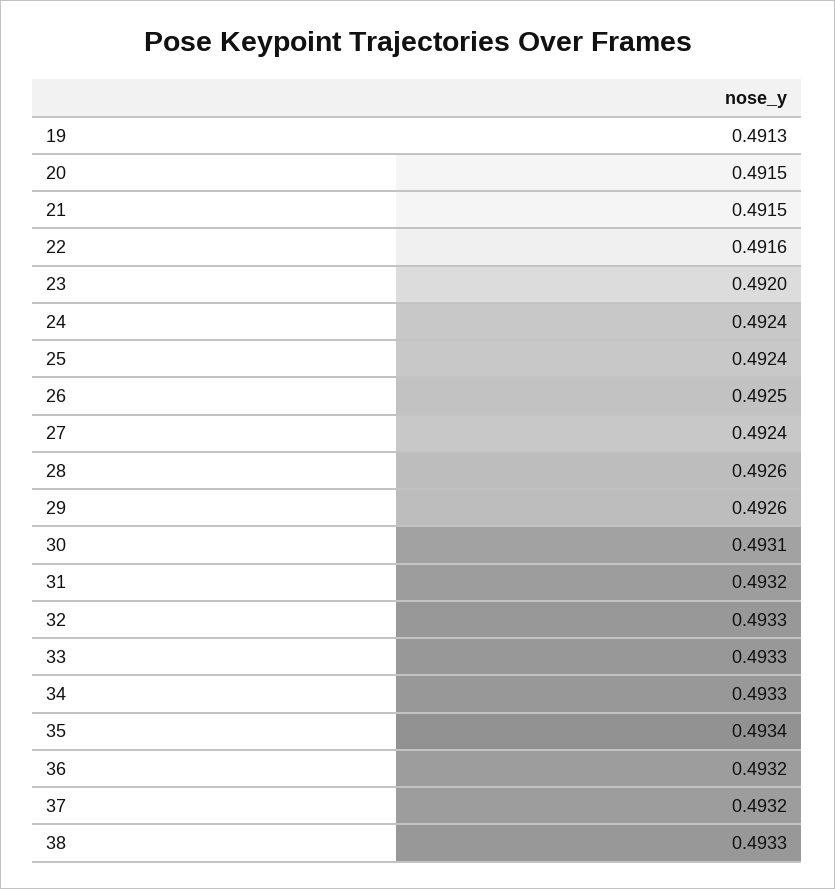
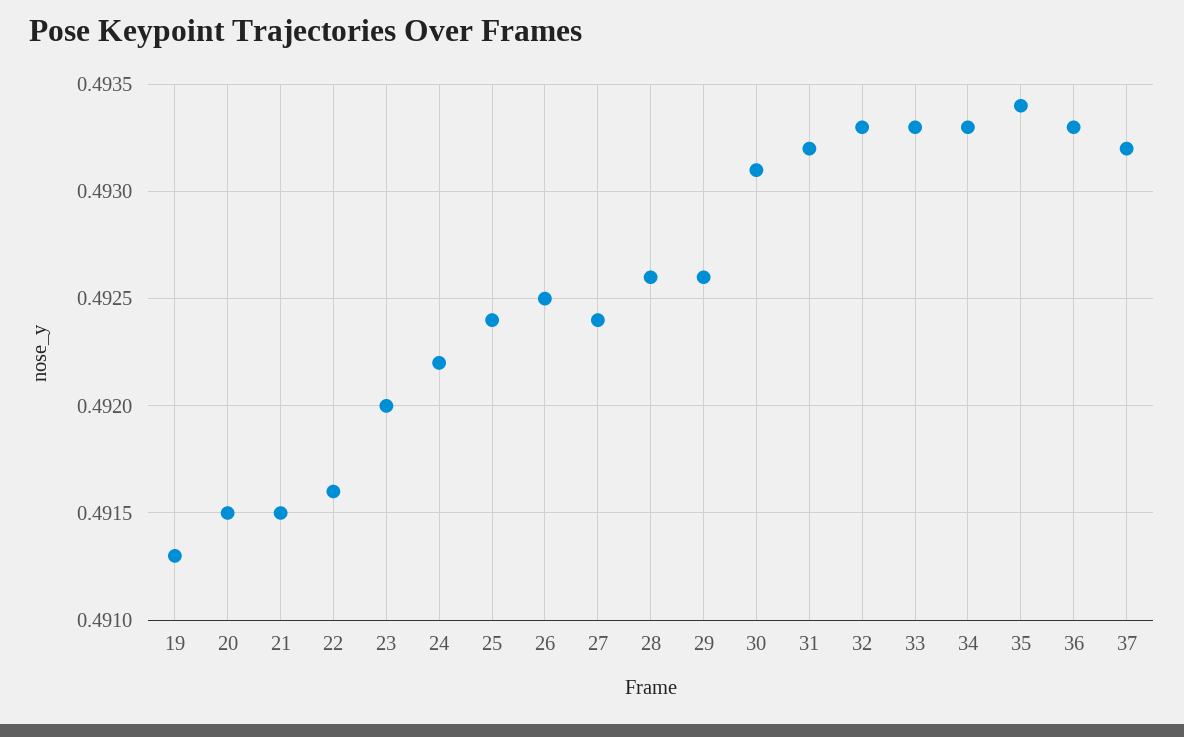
24: 0.4924 -> 0.4922
36: 0.4932 -> 0.4933
38: 0.4933 -> none

